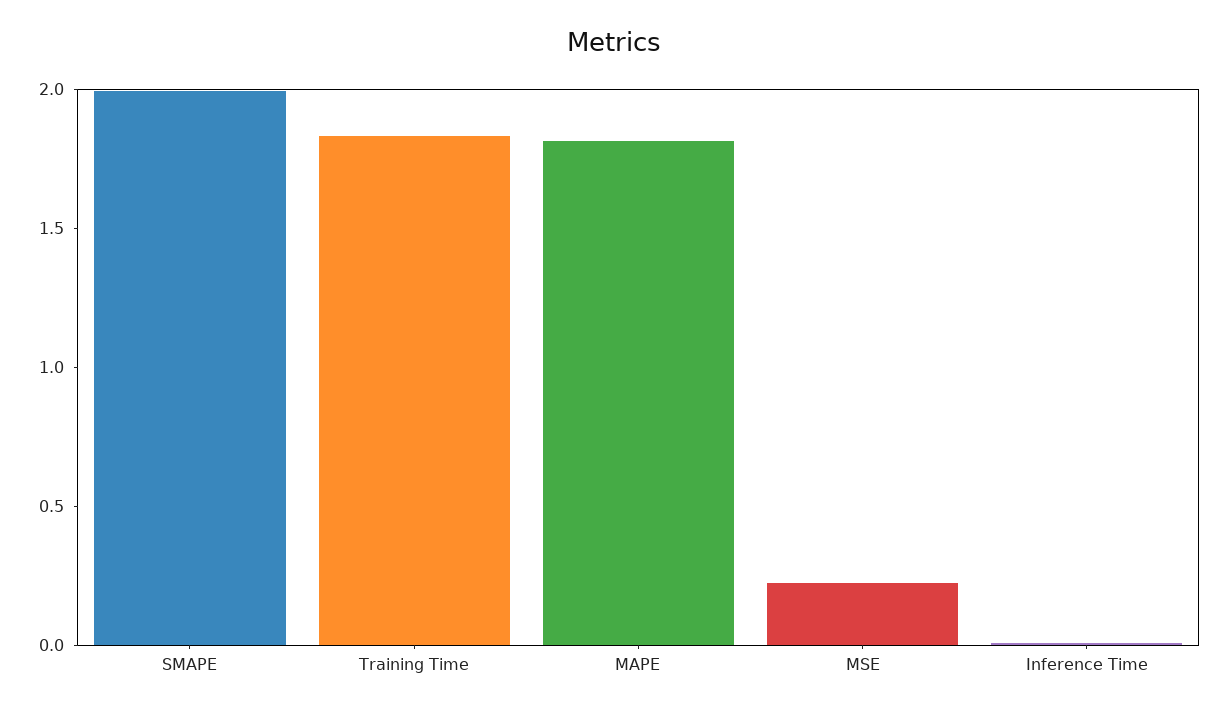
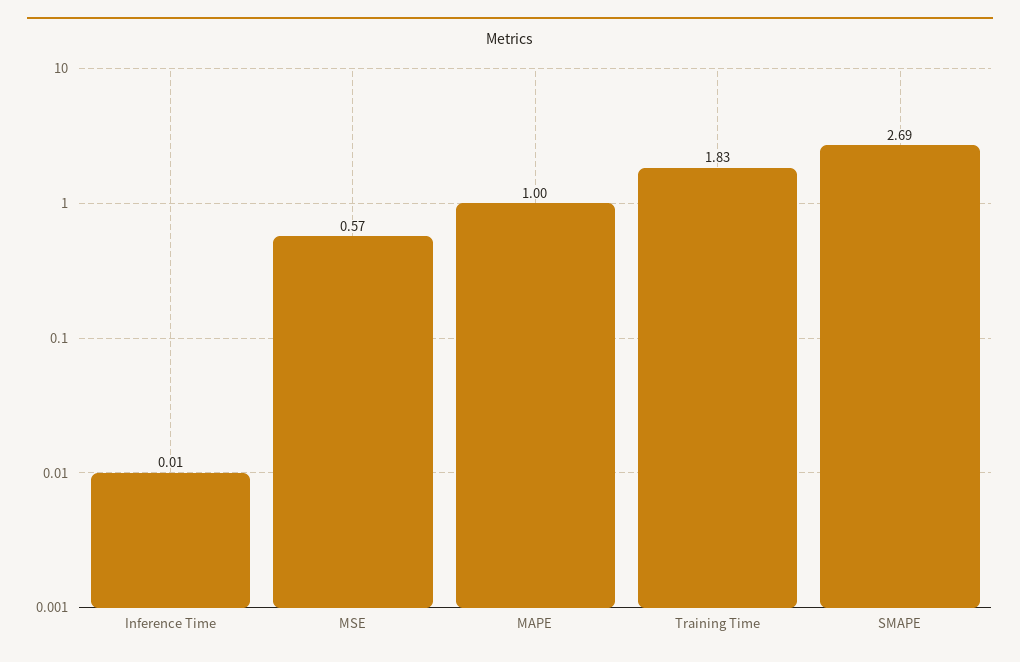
SMAPE: 2 -> 2.69
MAPE: 1.8 -> 1
MSE: 0.2 -> 0.57

